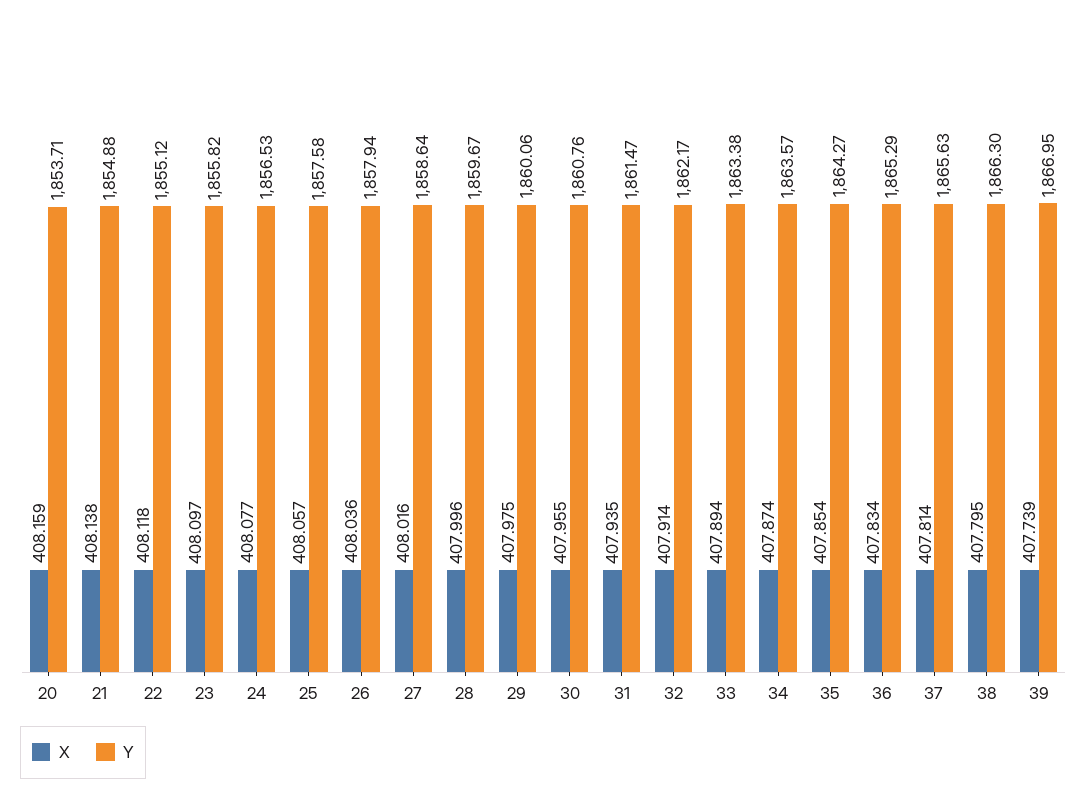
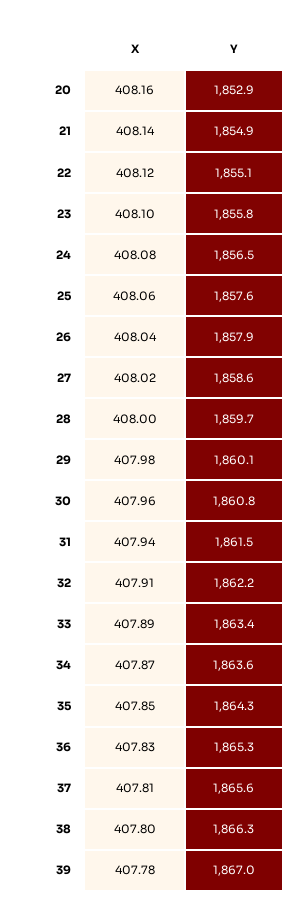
Y, 20: 1853.71 -> 1852.9
X, 39: 407.739 -> 407.78

